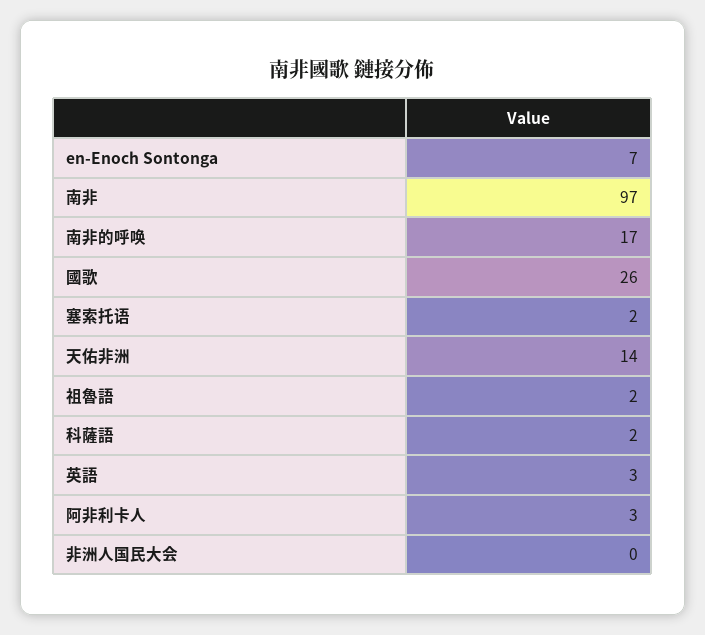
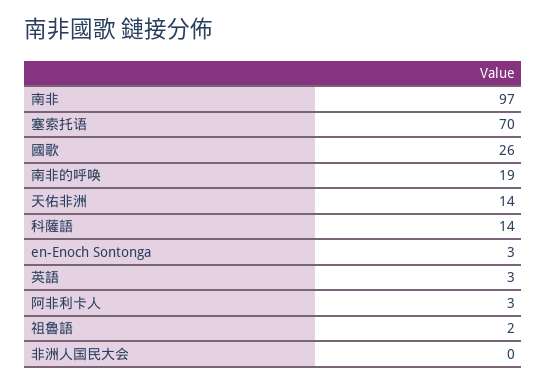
en-Enoch Sontonga: 7 -> 3
南非的呼唤: 17 -> 19
塞索托语: 2 -> 70
科薩語: 2 -> 14

